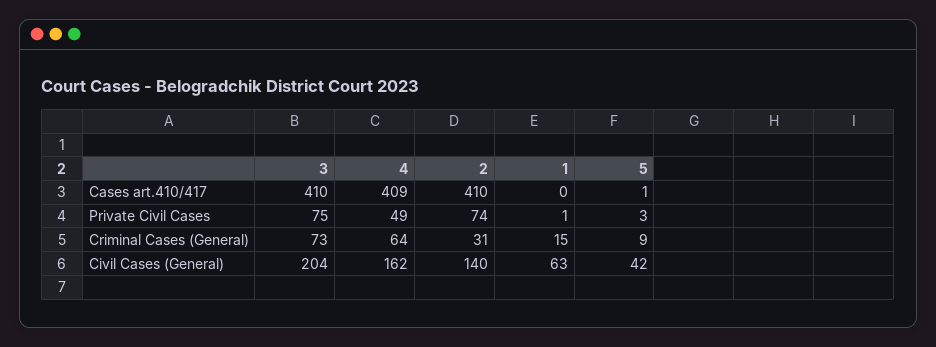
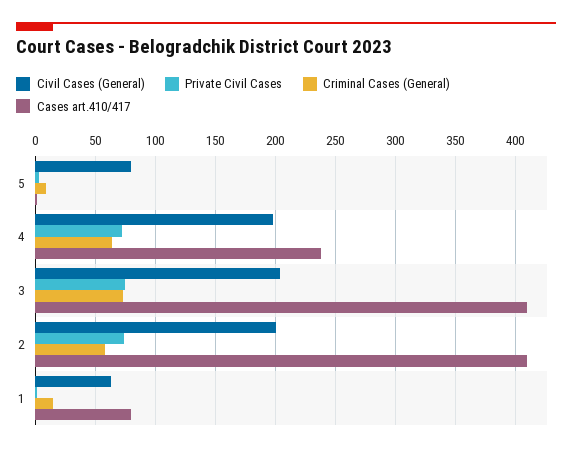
Cases art.410/417, 4: 409 -> 240
Cases art.410/417, 1: 0 -> 80
Private Civil Cases, 4: 49 -> 70
Criminal Cases (General), 2: 31 -> 60
Civil Cases (General), 4: 162 -> 200
Civil Cases (General), 2: 140 -> 200
Civil Cases (General), 5: 42 -> 80

